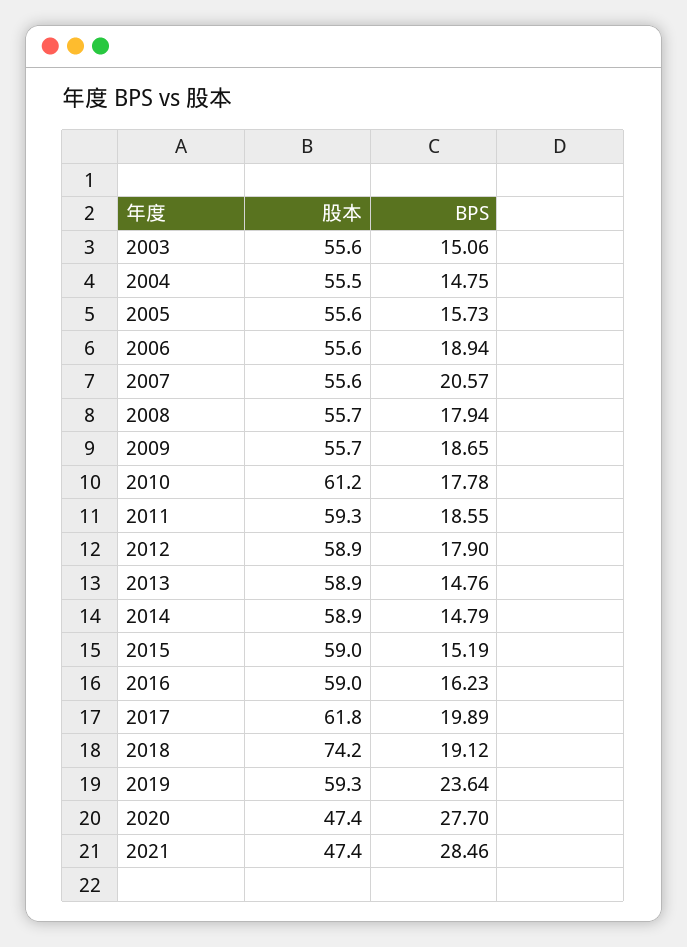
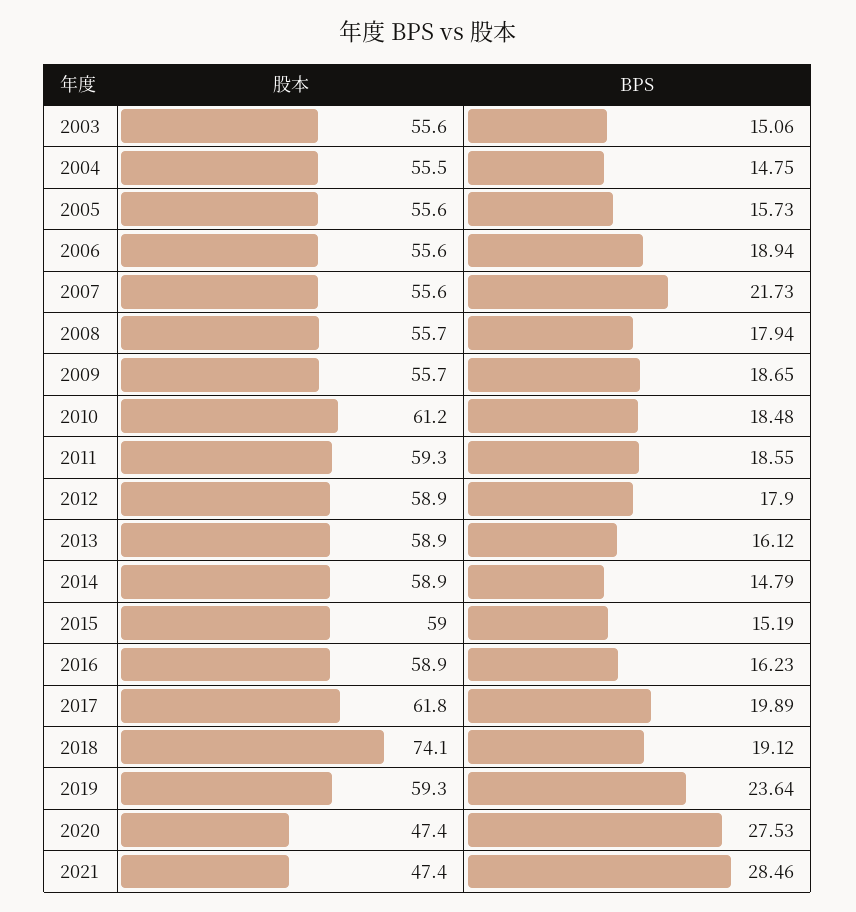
BPS, 2007: 20.57 -> 21.73
BPS, 2010: 17.78 -> 18.48
BPS, 2013: 14.76 -> 16.12
股本, 2016: 59 -> 58.9
股本, 2018: 74.2 -> 74.1
BPS, 2020: 27.7 -> 27.53

